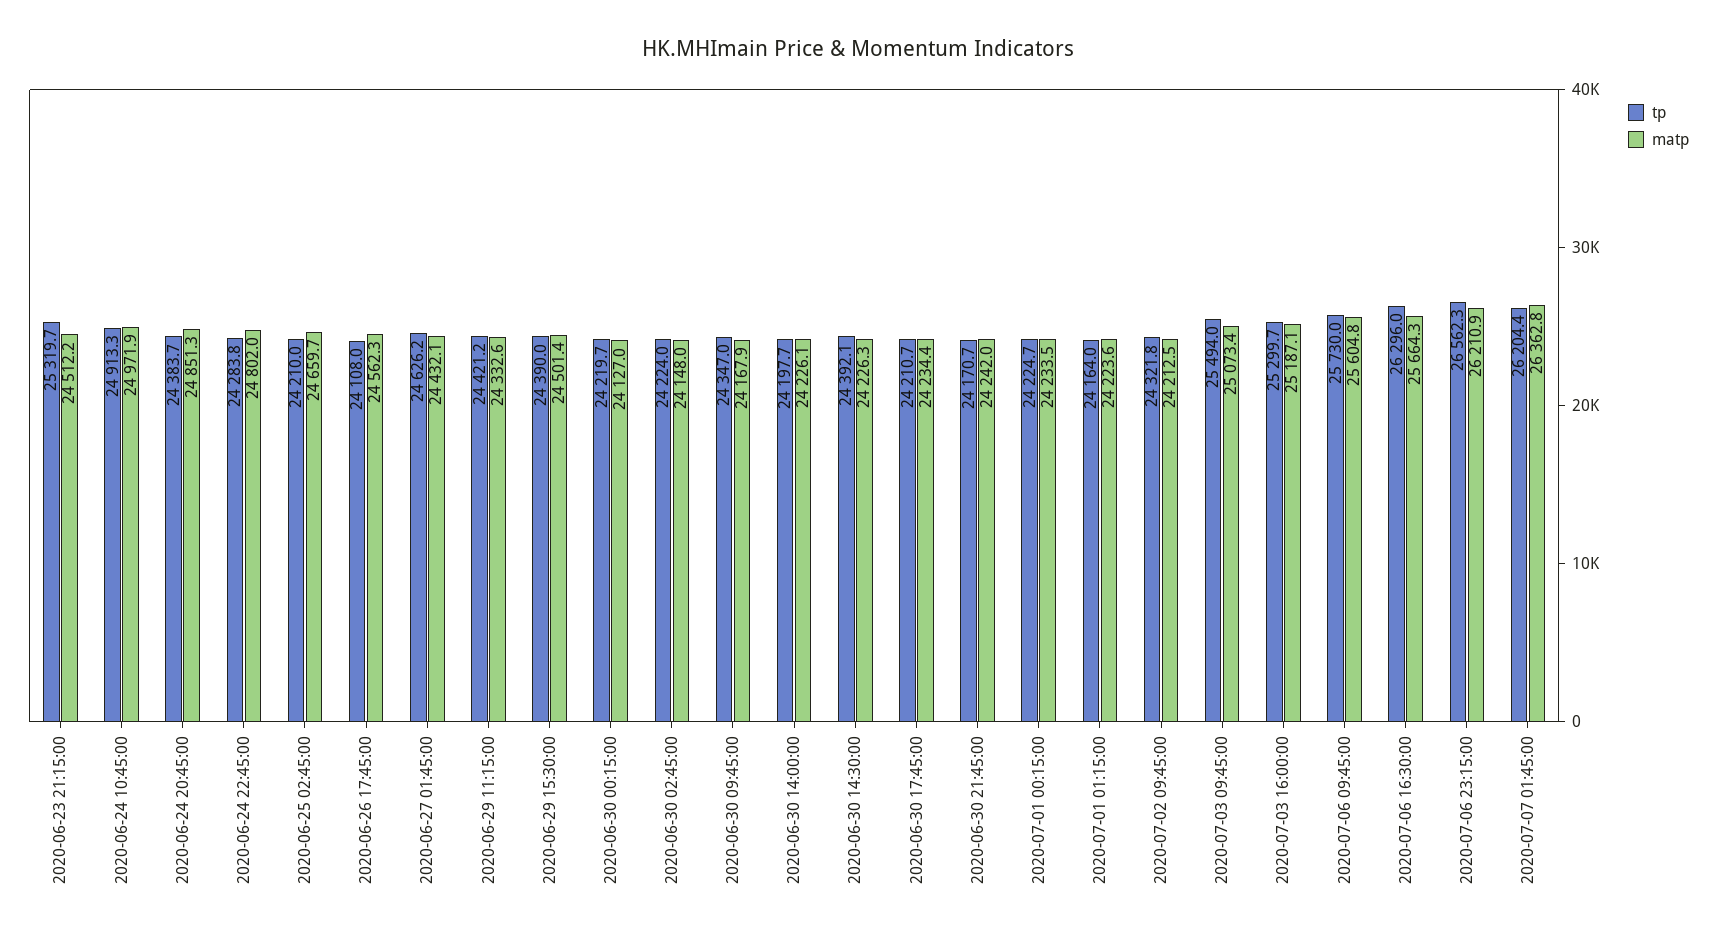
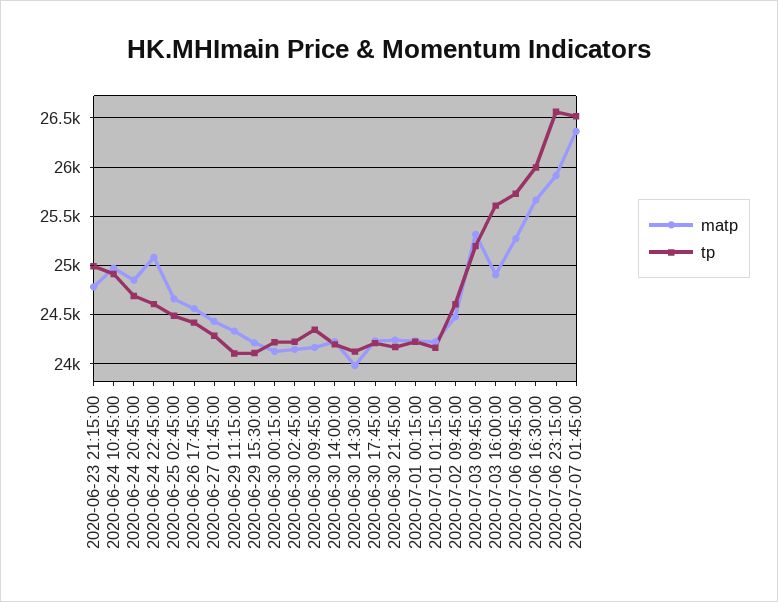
tp, 2020-06-23 21:15:00: 25319.7 -> 25000
matp, 2020-06-23 21:15:00: 24512.2 -> 24800
tp, 2020-06-24 20:45:00: 24383.7 -> 24700
tp, 2020-06-24 22:45:00: 24283.8 -> 24600
matp, 2020-06-24 22:45:00: 24802 -> 25100
tp, 2020-06-25 02:45:00: 24210 -> 24500
tp, 2020-06-26 17:45:00: 24108 -> 24400
tp, 2020-06-27 01:45:00: 24626.2 -> 24300
tp, 2020-06-29 11:15:00: 24421.2 -> 24100
tp, 2020-06-29 15:30:00: 24390 -> 24100
matp, 2020-06-29 15:30:00: 24501.4 -> 24200
tp, 2020-06-30 14:30:00: 24392.1 -> 24100
matp, 2020-06-30 14:30:00: 24226.3 -> 24000
tp, 2020-07-02 09:45:00: 24321.8 -> 24600
matp, 2020-07-02 09:45:00: 24212.5 -> 24500
tp, 2020-07-03 09:45:00: 25494 -> 25200
matp, 2020-07-03 09:45:00: 25073.4 -> 25300
tp, 2020-07-03 16:00:00: 25299.7 -> 25600
matp, 2020-07-03 16:00:00: 25187.1 -> 24900
matp, 2020-07-06 09:45:00: 25604.8 -> 25300
tp, 2020-07-06 16:30:00: 26296 -> 26000
matp, 2020-07-06 23:15:00: 26210.9 -> 25900
tp, 2020-07-07 01:45:00: 26204.4 -> 26500

